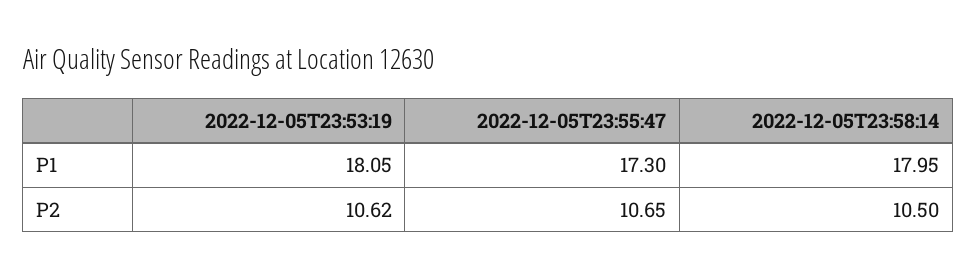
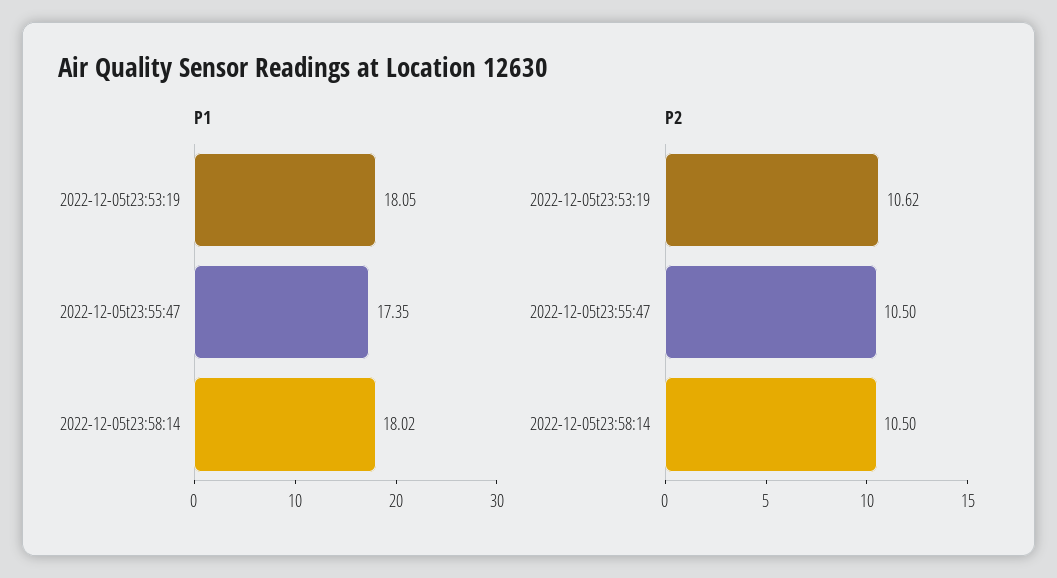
P1, 2022-12-05T23:55:47: 17.3 -> 17.35
P1, 2022-12-05T23:58:14: 17.95 -> 18.02
P2, 2022-12-05T23:55:47: 10.65 -> 10.5

